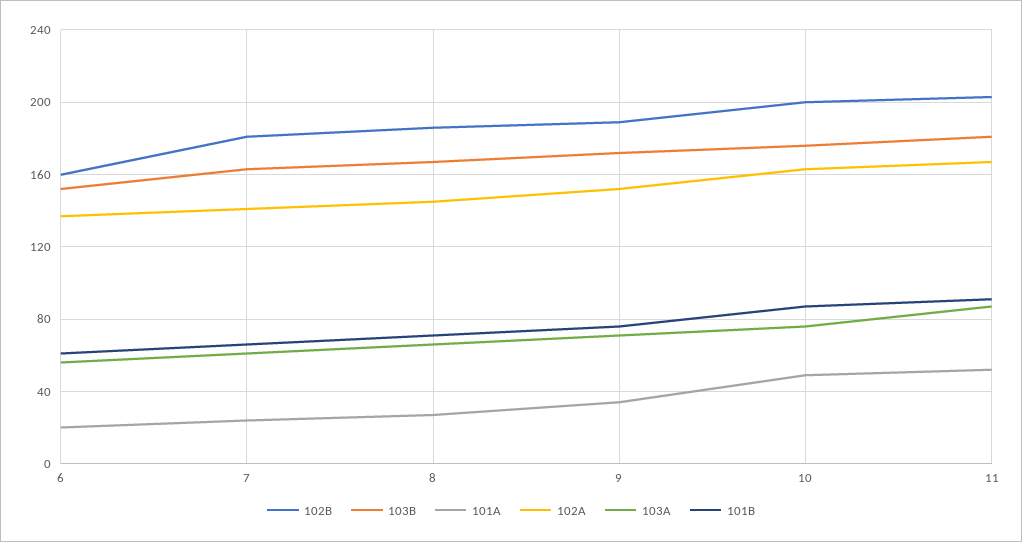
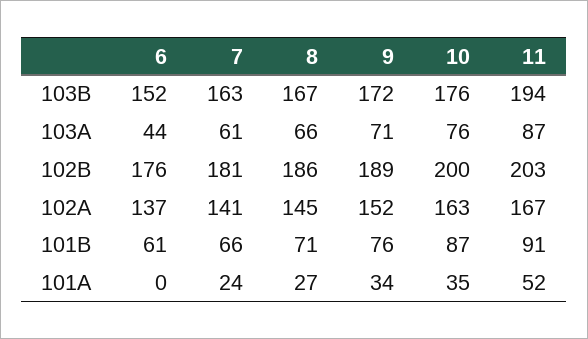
102B, 6: 160 -> 176
101A, 6: 20 -> 0
103A, 6: 55 -> 44
101A, 10: 50 -> 35
103B, 11: 180 -> 194

